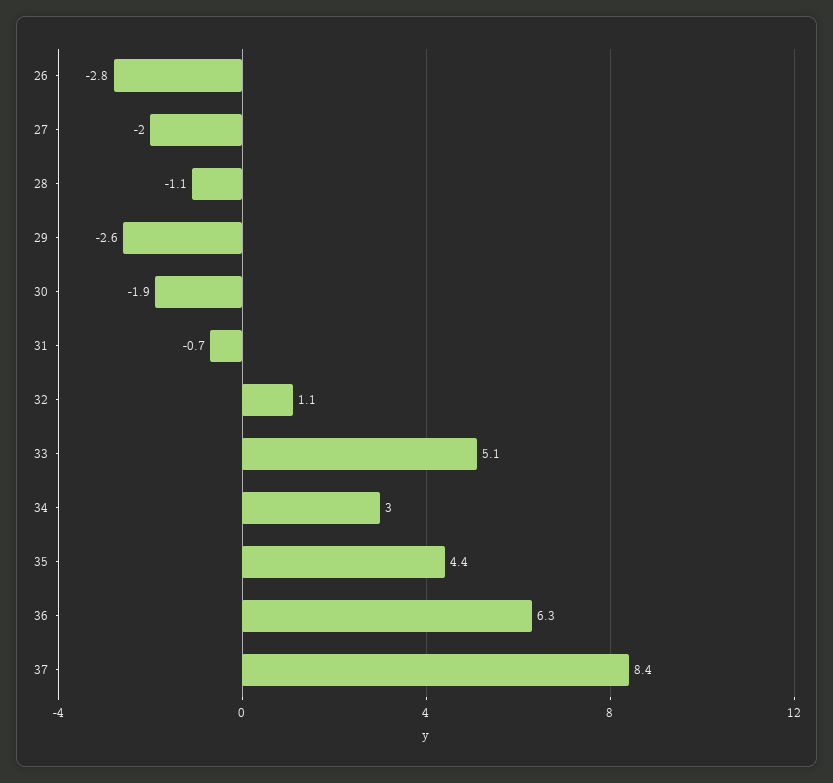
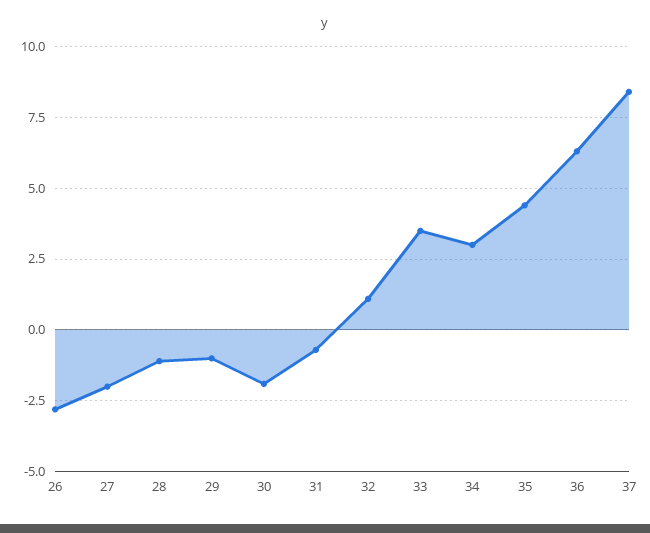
29: -2.6 -> -1
33: 5.1 -> 3.5

